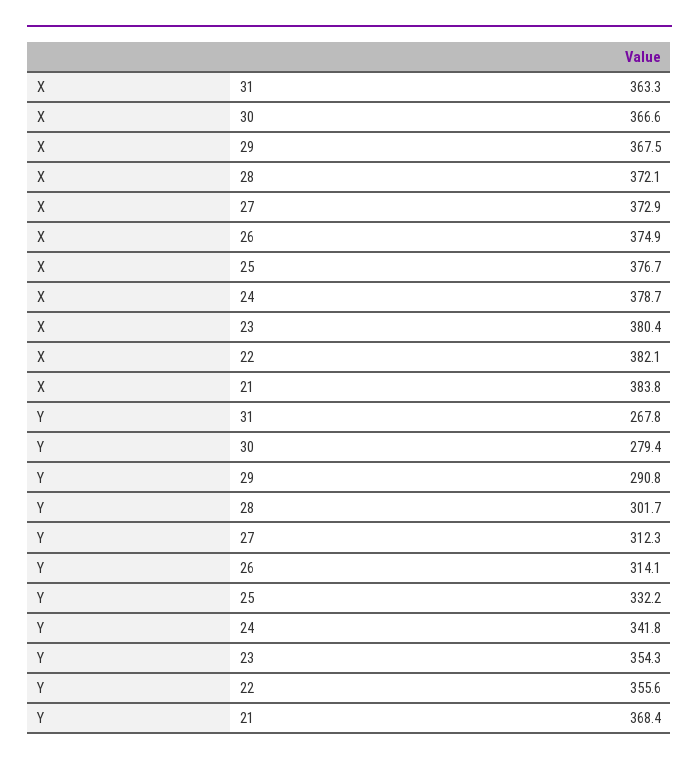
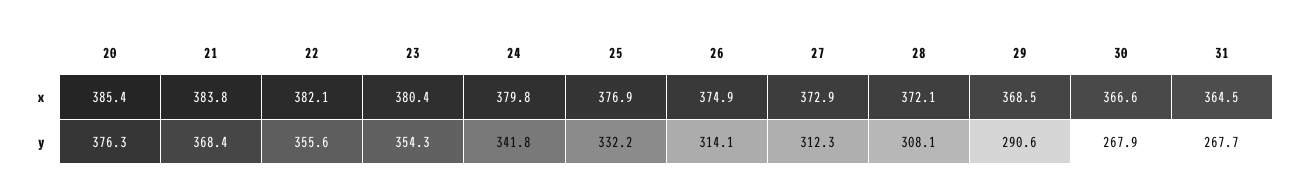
X, 31: 363.3 -> 364.5
X, 29: 367.5 -> 368.5
X, 25: 376.7 -> 376.9
X, 24: 378.7 -> 379.8
Y, 31: 267.8 -> 267.7
Y, 30: 279.4 -> 267.9
Y, 29: 290.8 -> 290.6
Y, 28: 301.7 -> 308.1
X, 20: none -> 385.4
Y, 20: none -> 376.3

